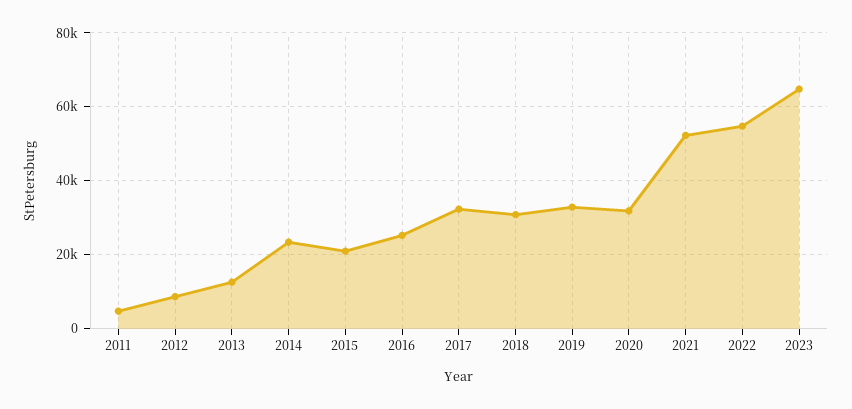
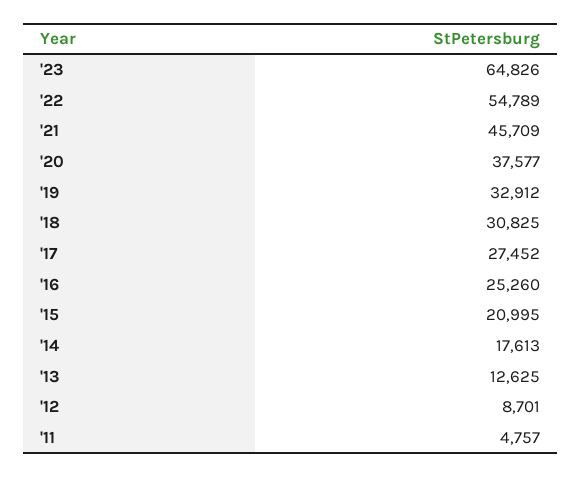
2014: 24000 -> 17613
2017: 32000 -> 27452
2020: 32000 -> 37577
2021: 52000 -> 45709

